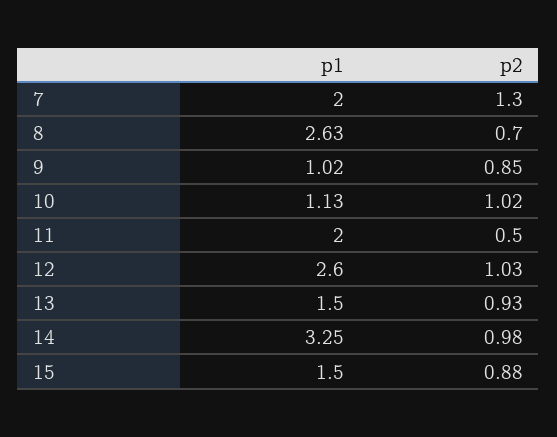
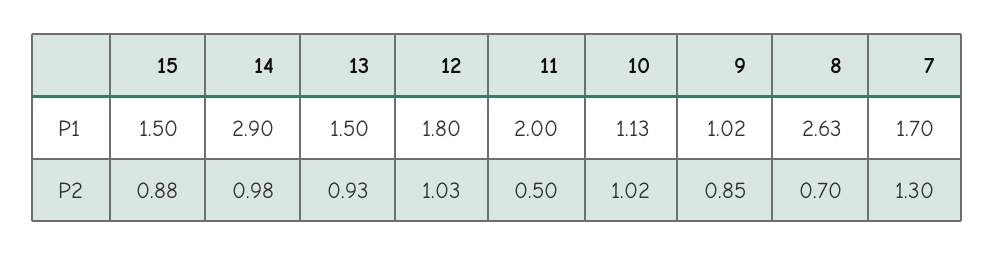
p1, 7: 2 -> 1.7
p1, 12: 2.6 -> 1.8
p1, 14: 3.25 -> 2.9

